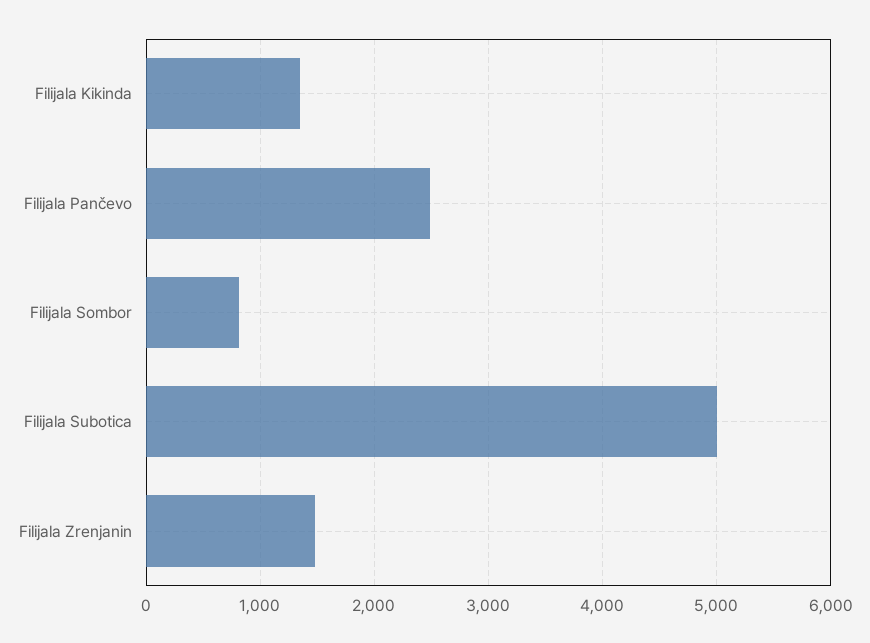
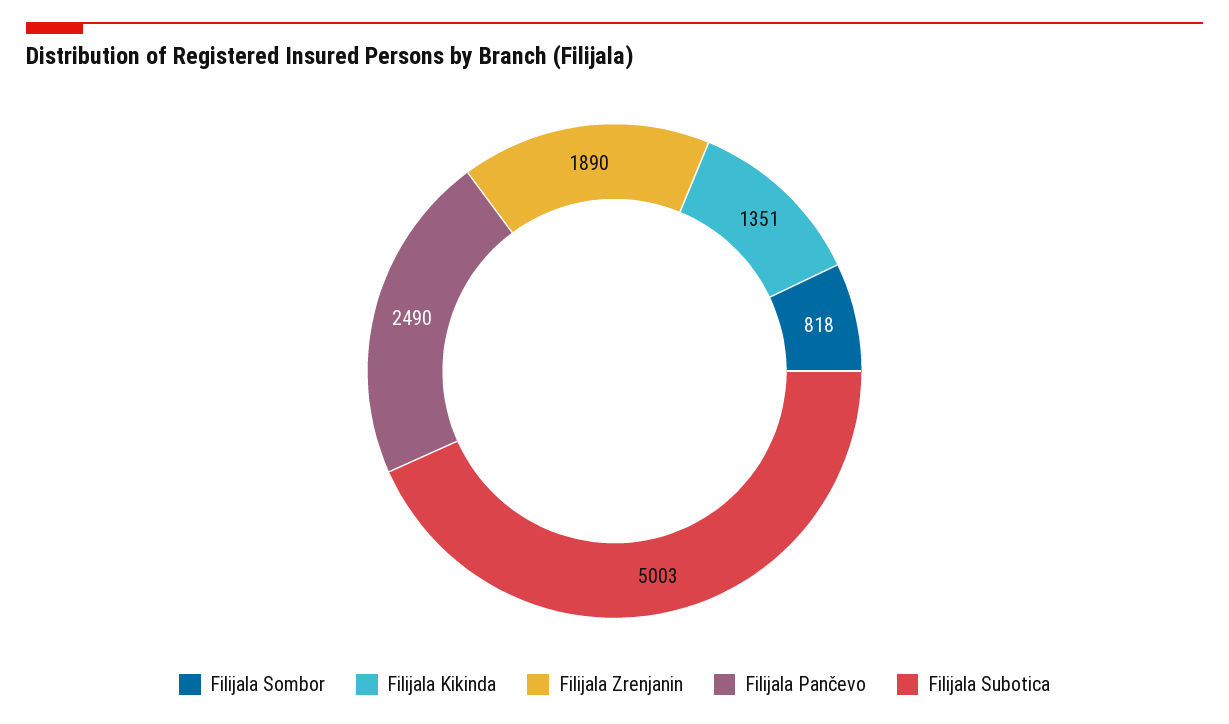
Filijala Zrenjanin: 1500 -> 1890

